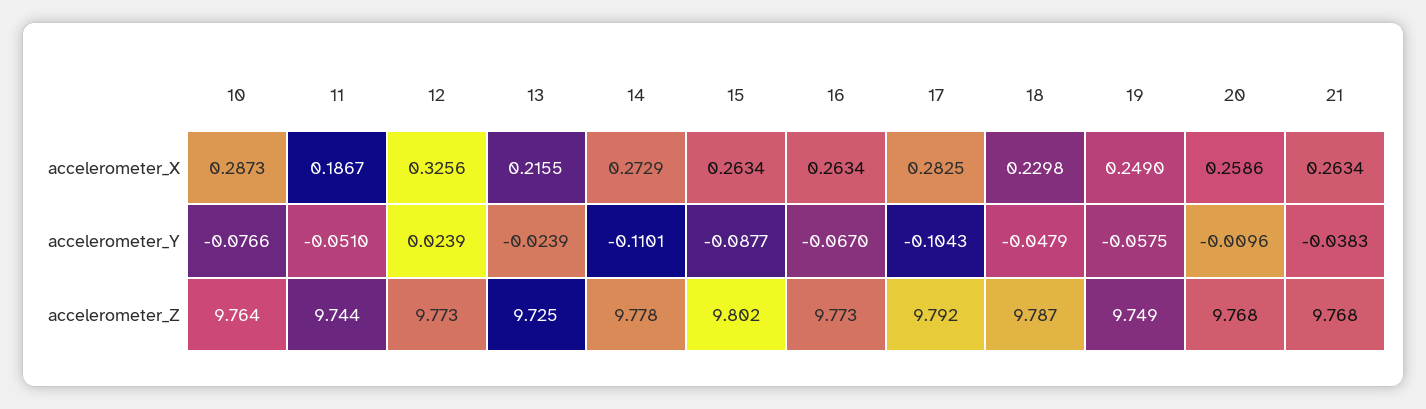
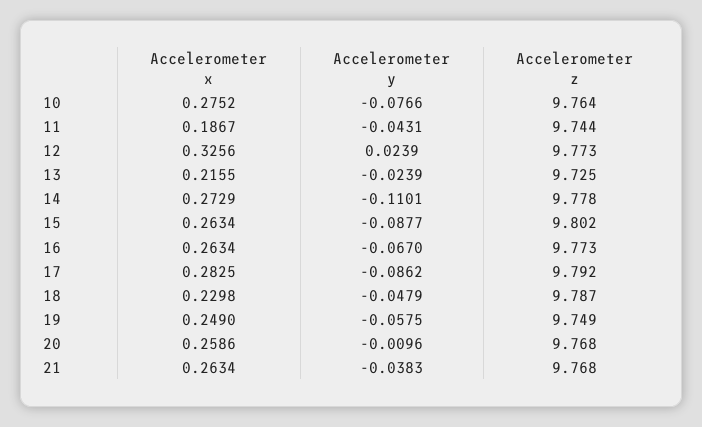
10, accelerometer_X: 0.2873 -> 0.2752
11, accelerometer_Y: -0.051 -> -0.0431
17, accelerometer_Y: -0.1043 -> -0.0862

